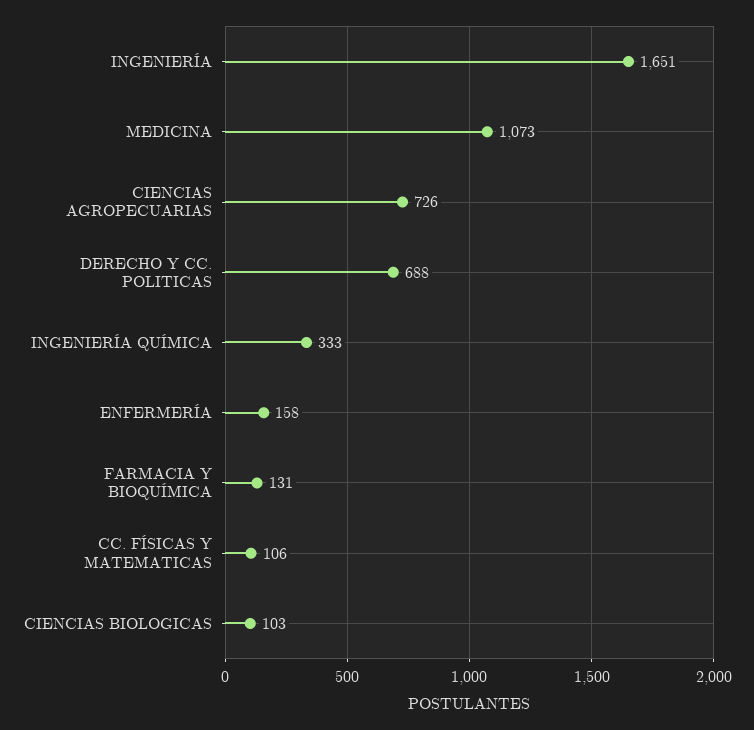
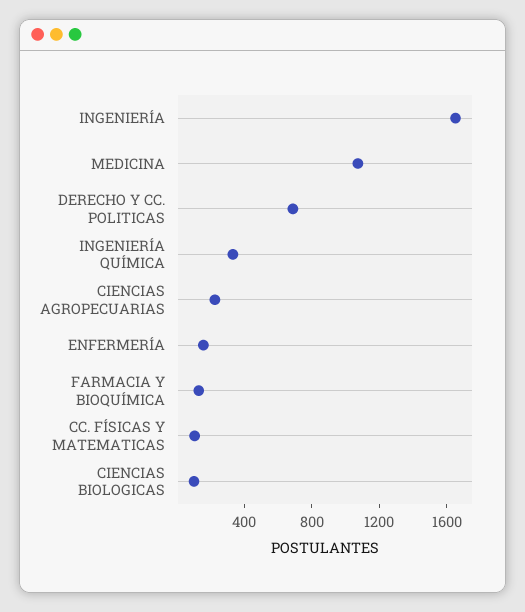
CIENCIAS AGROPECUARIAS: 726 -> 200

